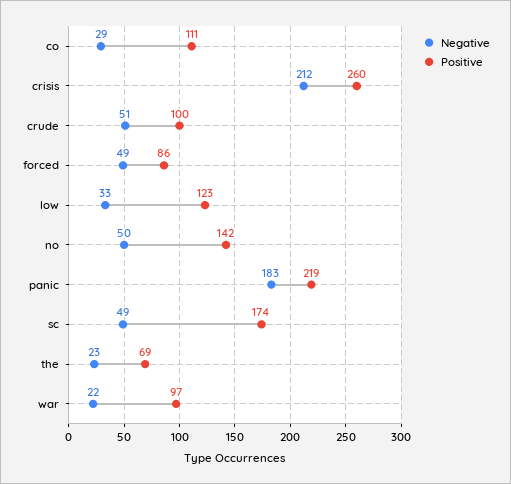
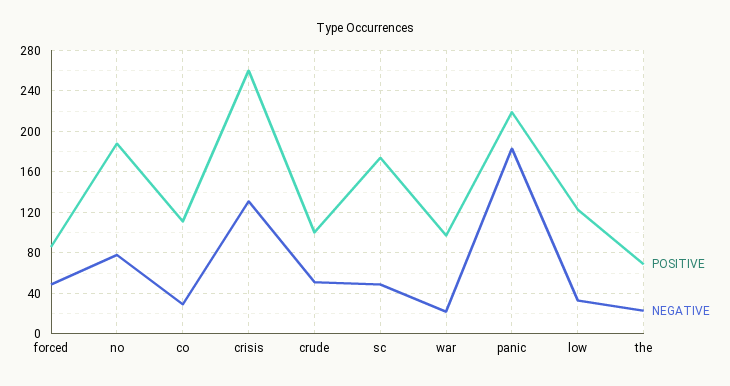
Negative, crisis: 212 -> 130
Negative, no: 50 -> 80
Positive, no: 142 -> 190

